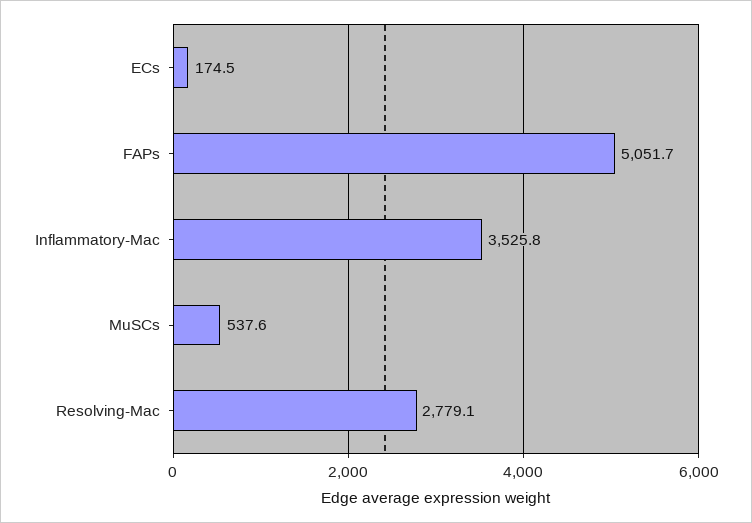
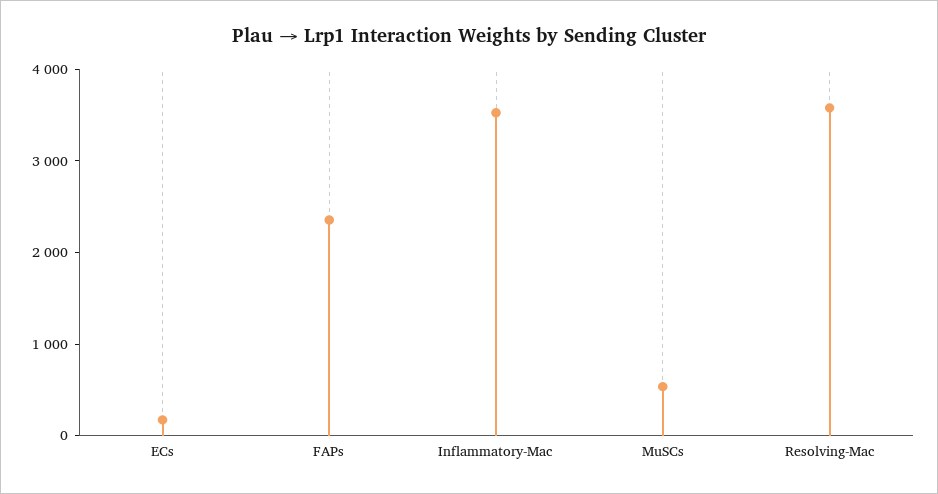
FAPs: 5051.7 -> 2400
Resolving-Mac: 2779.1 -> 3600

